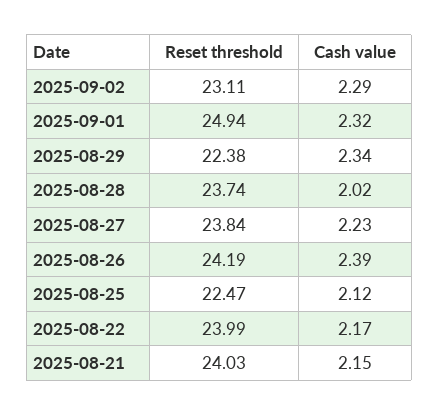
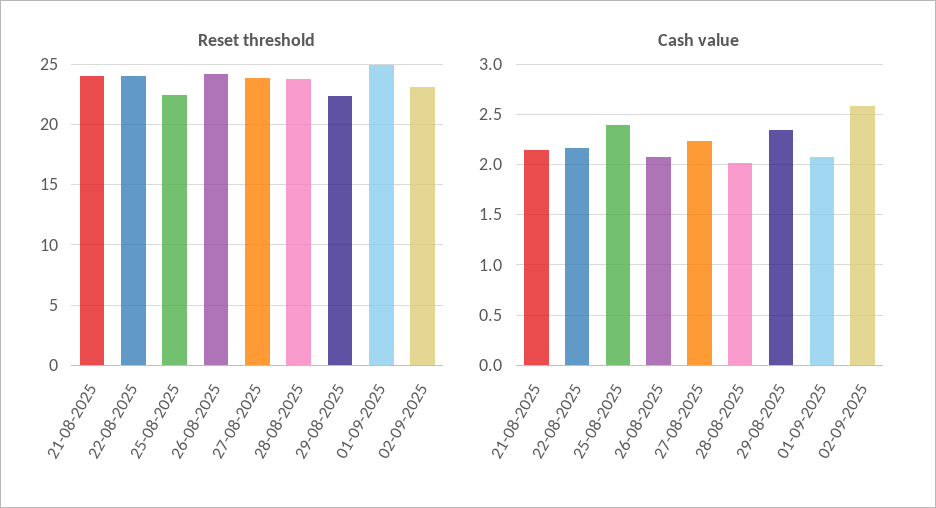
Cash value, 2025-09-02: 2.29 -> 2.6
Cash value, 2025-09-01: 2.32 -> 2.1
Cash value, 2025-08-26: 2.39 -> 2.1
Cash value, 2025-08-25: 2.12 -> 2.4

